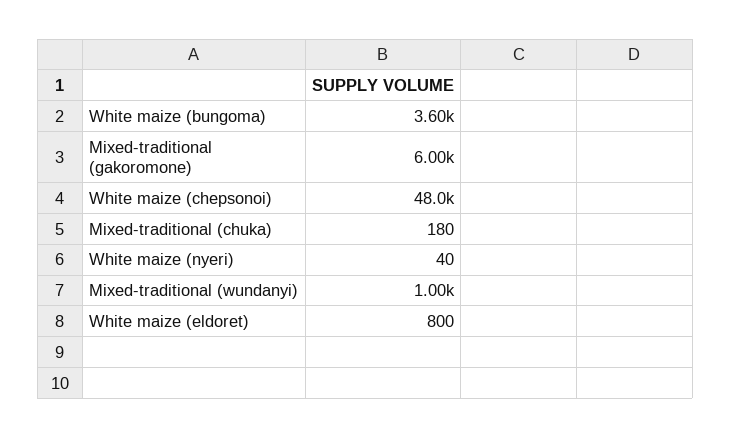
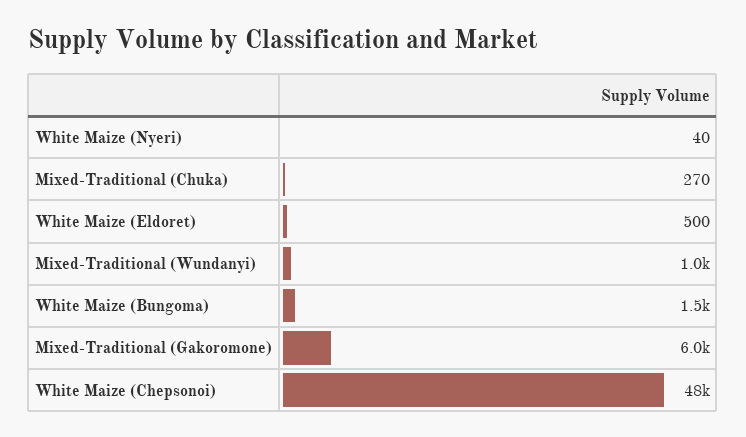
White maize (bungoma): 3600 -> 1500
Mixed-traditional (chuka): 180 -> 270
White maize (eldoret): 800 -> 500

